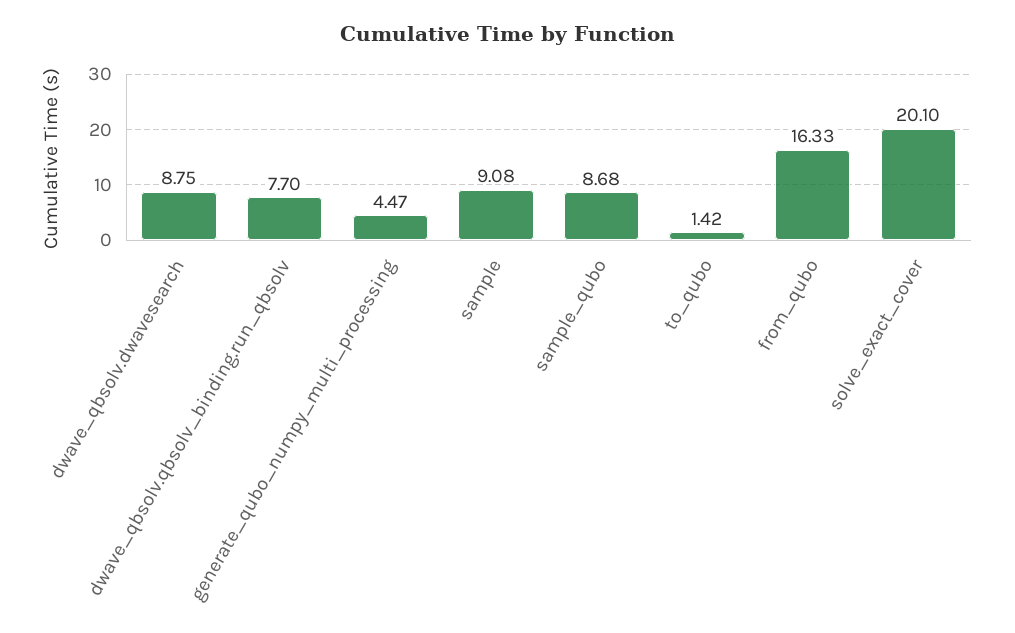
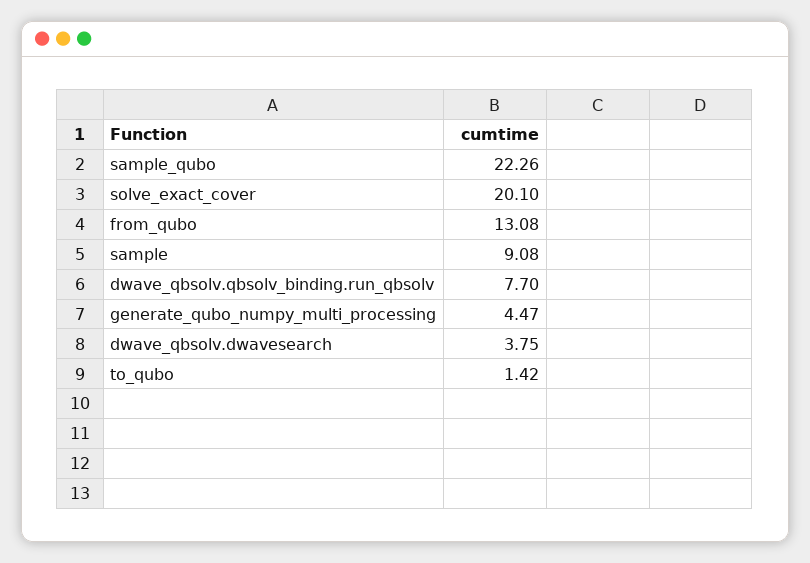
dwave_qbsolv.dwavesearch: 8.75 -> 3.75
sample_qubo: 8.68 -> 22.26
from_qubo: 16.33 -> 13.08

